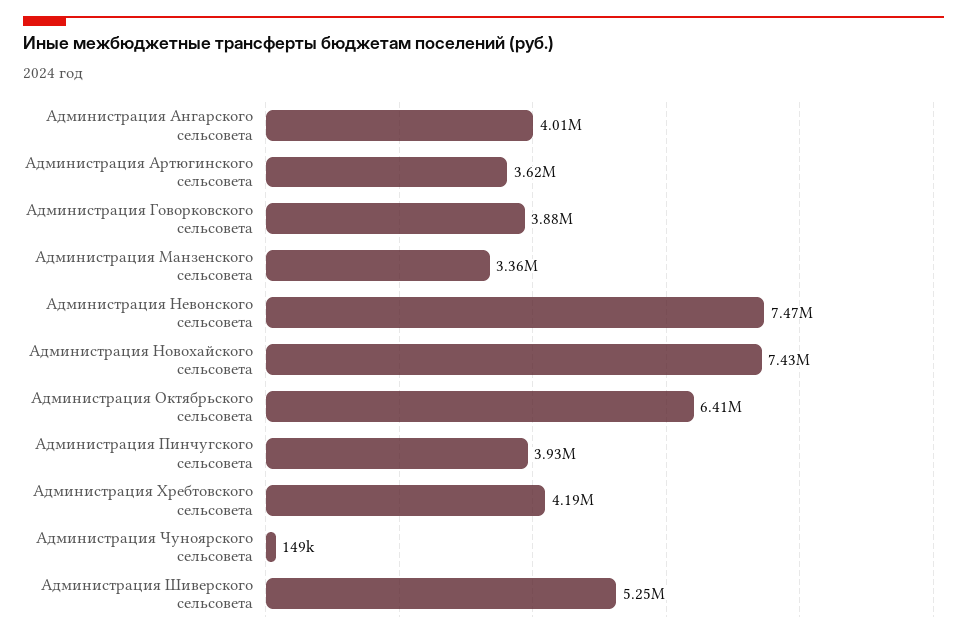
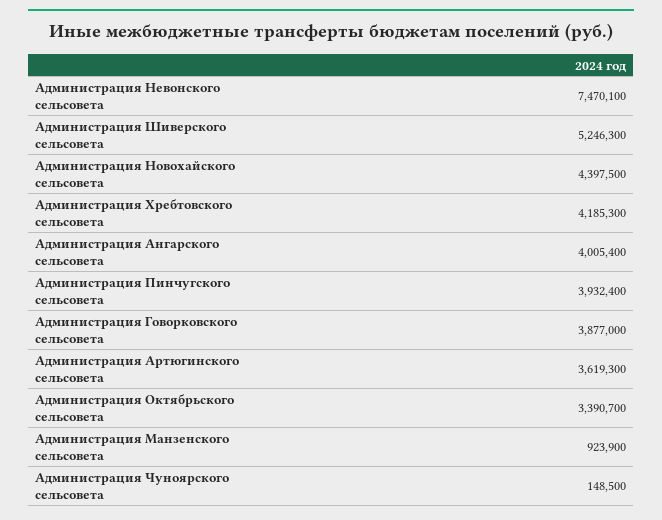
Администрация Манзенского сельсовета: 3360000 -> 923900
Администрация Новохайского сельсовета: 7430000 -> 4397500
Администрация Октябрьского сельсовета: 6410000 -> 3390700

